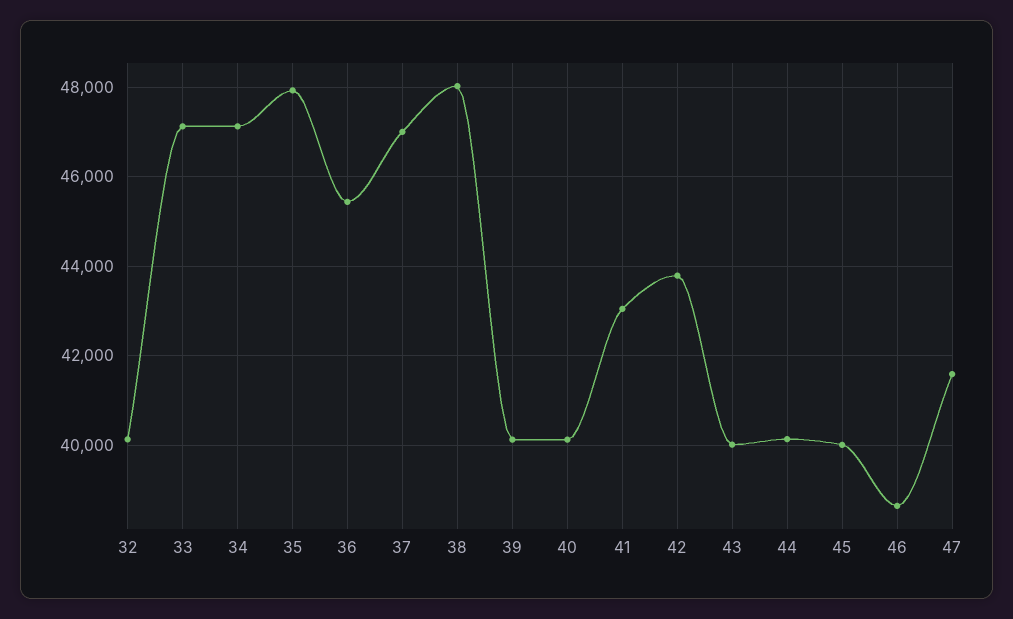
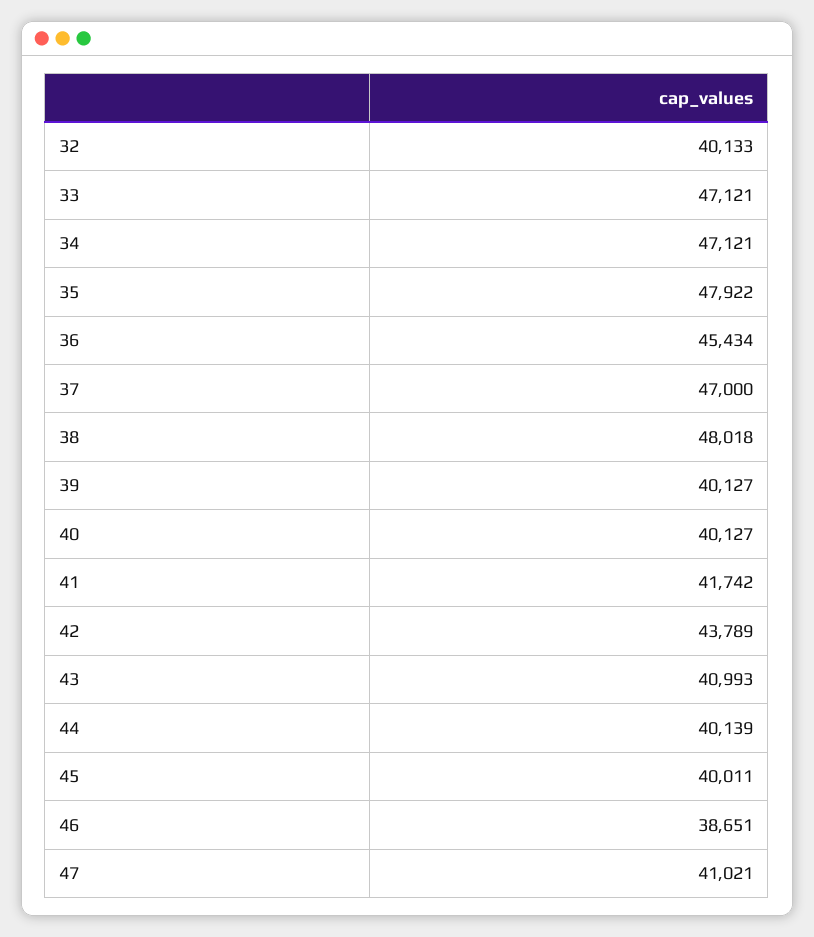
41: 43000 -> 41742
43: 40000 -> 40993
47: 41600 -> 41021

